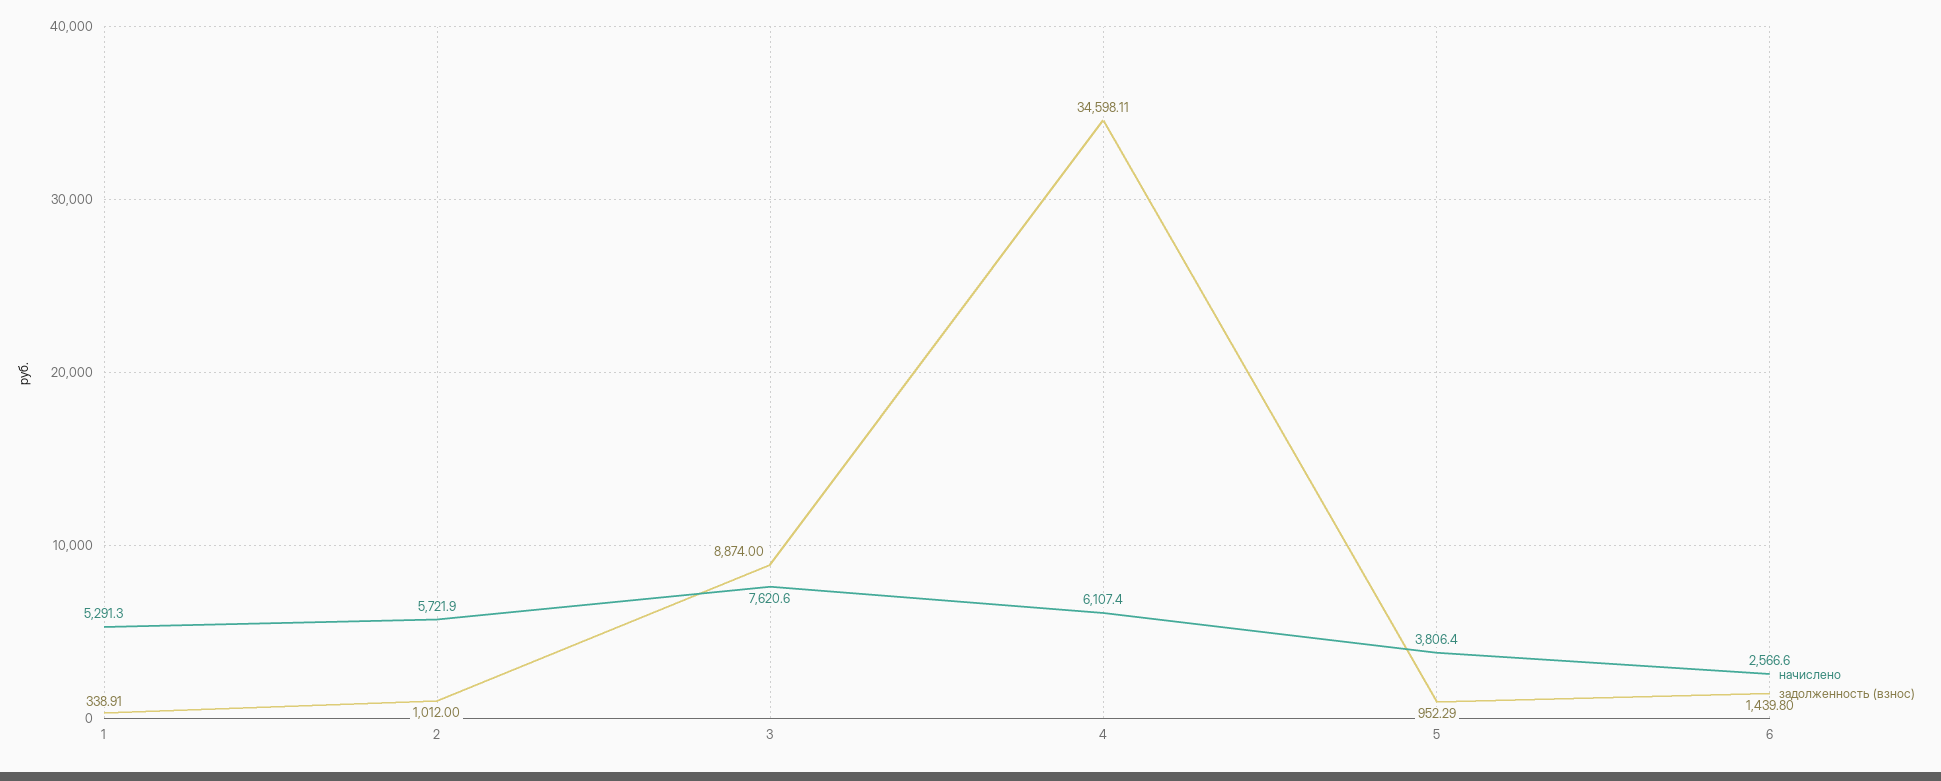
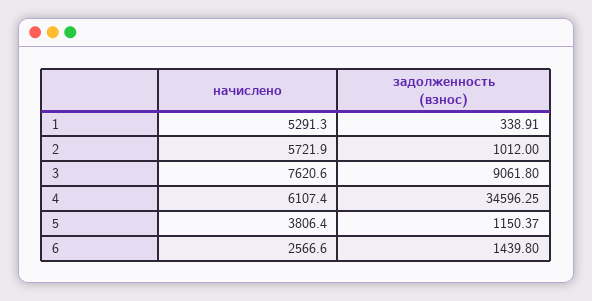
задолженность (взнос), 3: 8874 -> 9061.8
задолженность (взнос), 4: 34598.11 -> 34596.25
задолженность (взнос), 5: 952.29 -> 1150.37

